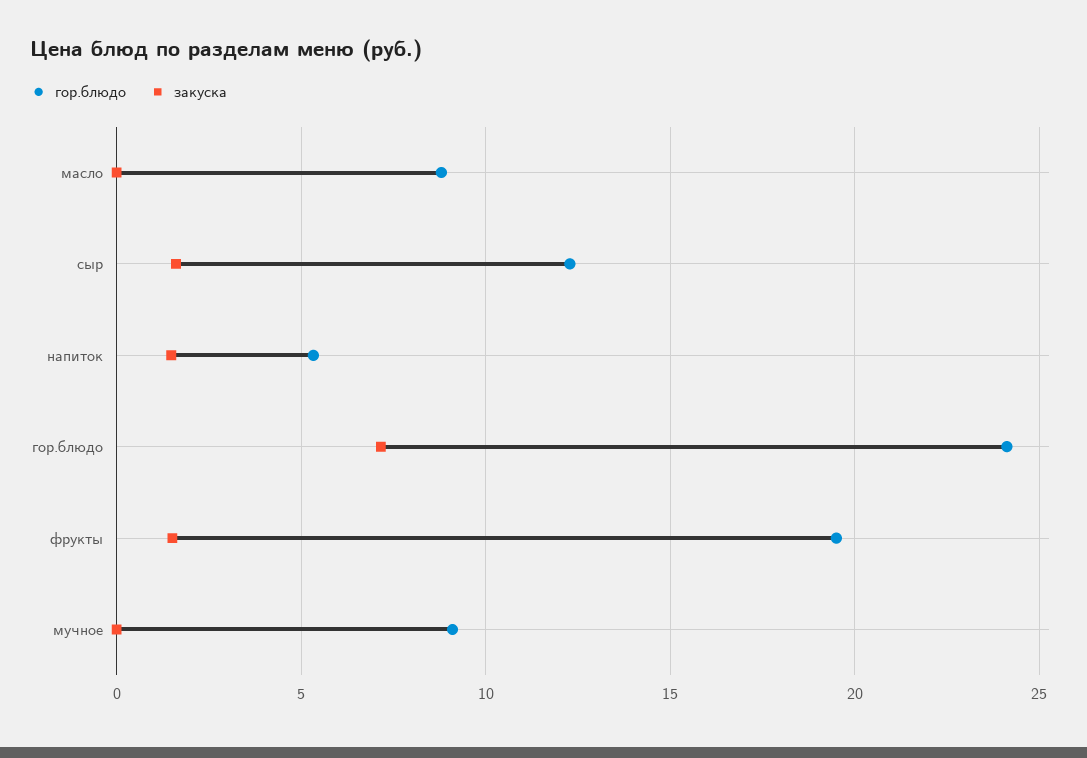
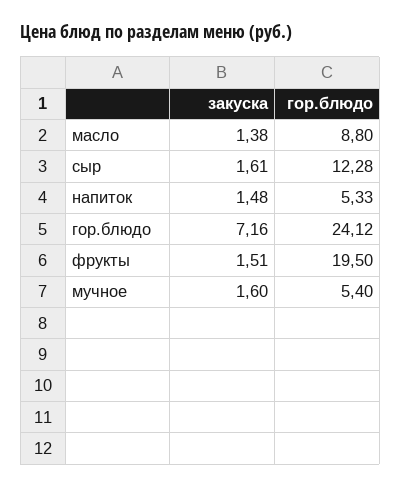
закуска, масло: 0 -> 1.38
гор.блюдо, мучное: 9 -> 5.4
закуска, мучное: 0 -> 1.6

